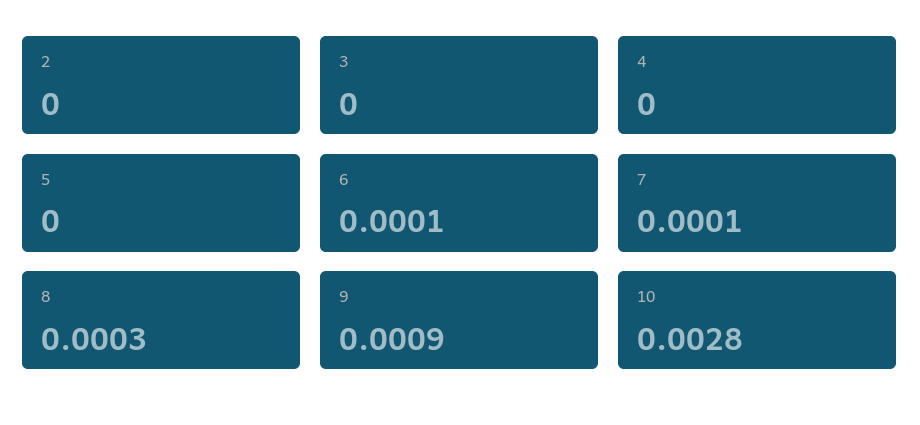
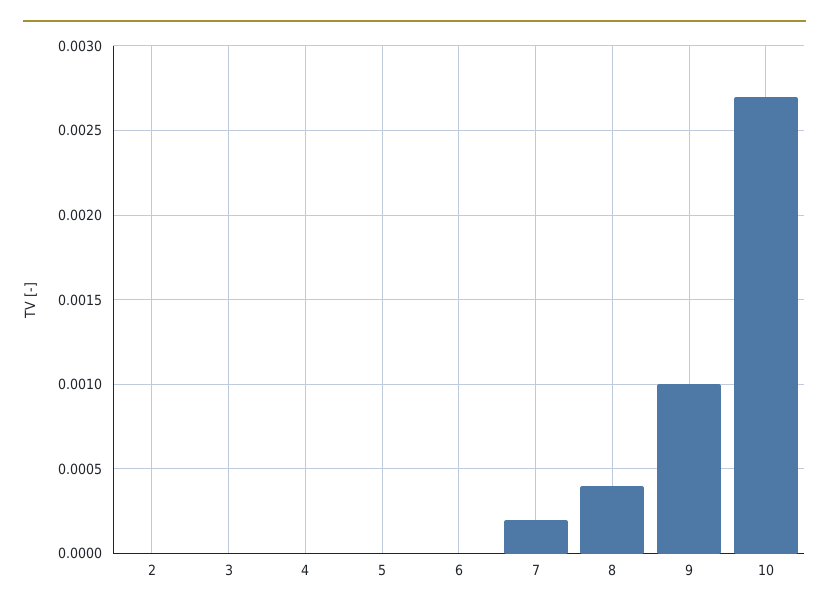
6: 0.0001 -> 0
7: 0.0001 -> 0.0002
8: 0.0003 -> 0.0004
9: 0.0009 -> 0.001
10: 0.0028 -> 0.0027

